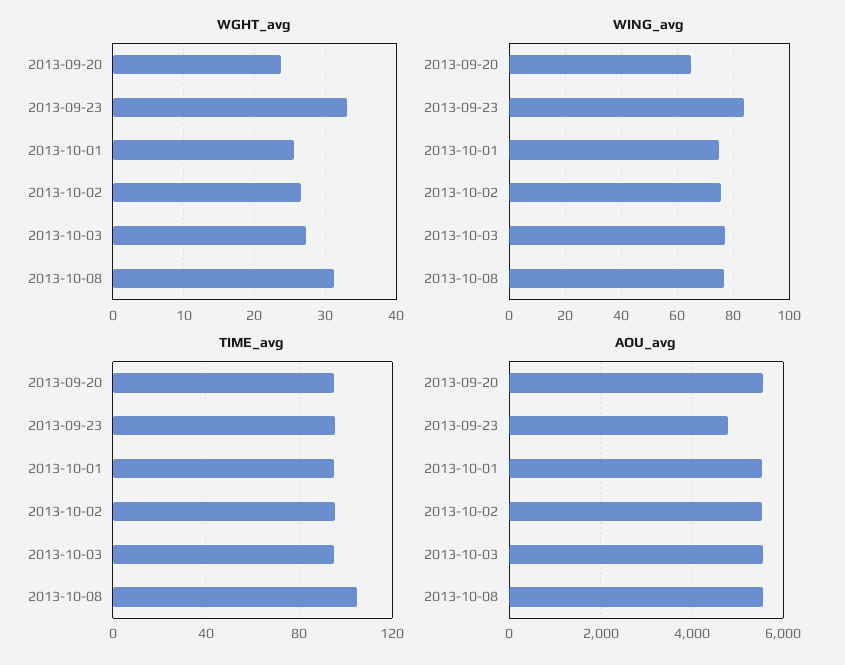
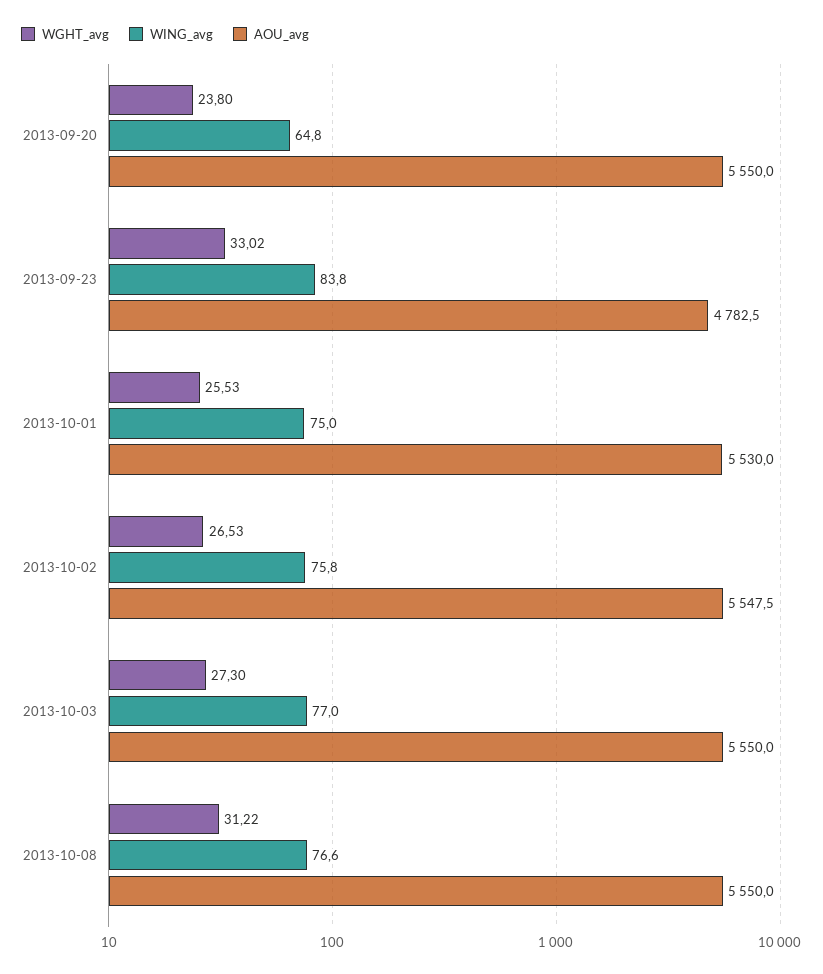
TIME_avg, 2013-09-20: 95 -> none
TIME_avg, 2013-09-23: 95 -> none
TIME_avg, 2013-10-01: 95 -> none
TIME_avg, 2013-10-02: 95 -> none
TIME_avg, 2013-10-03: 95 -> none
TIME_avg, 2013-10-08: 105 -> none

